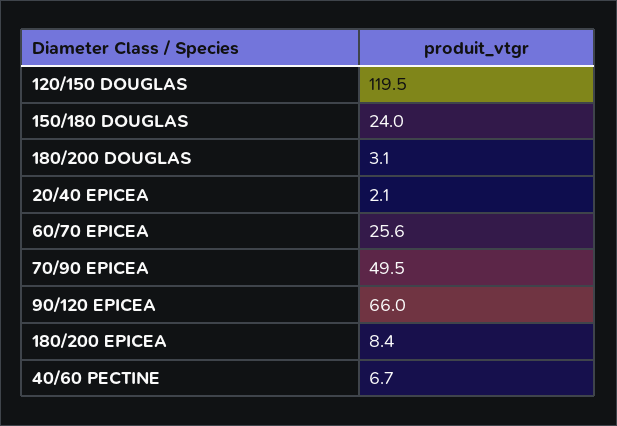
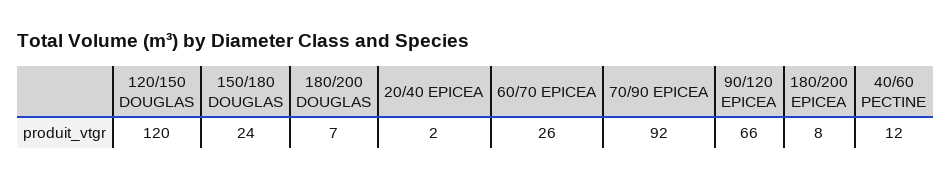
180/200 DOUGLAS: 3.1 -> 7
70/90 EPICEA: 49.5 -> 92
40/60 PECTINE: 6.7 -> 12

